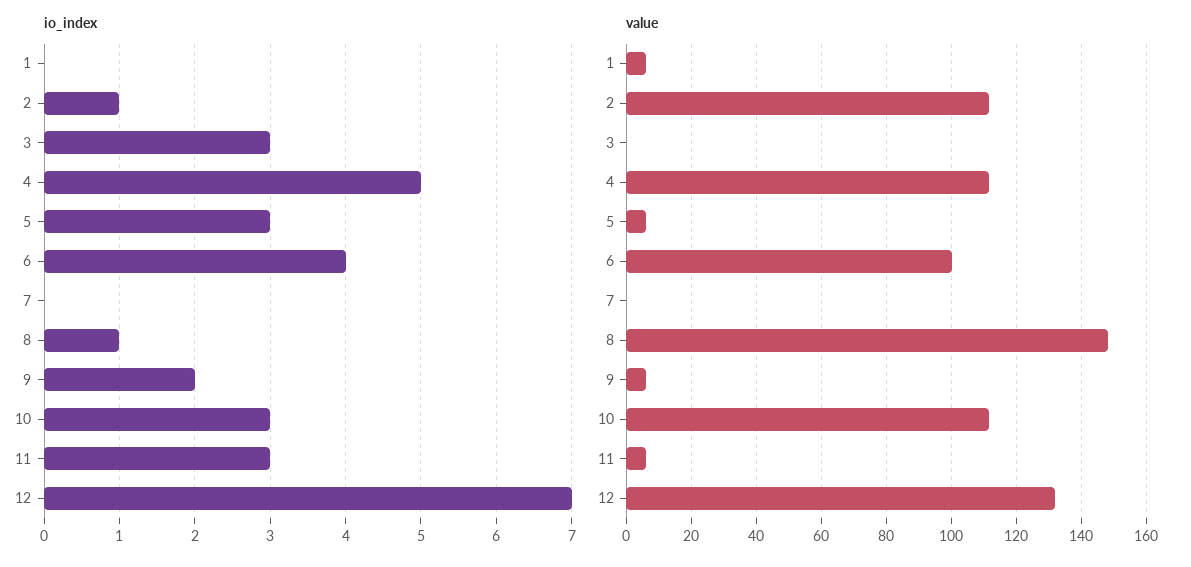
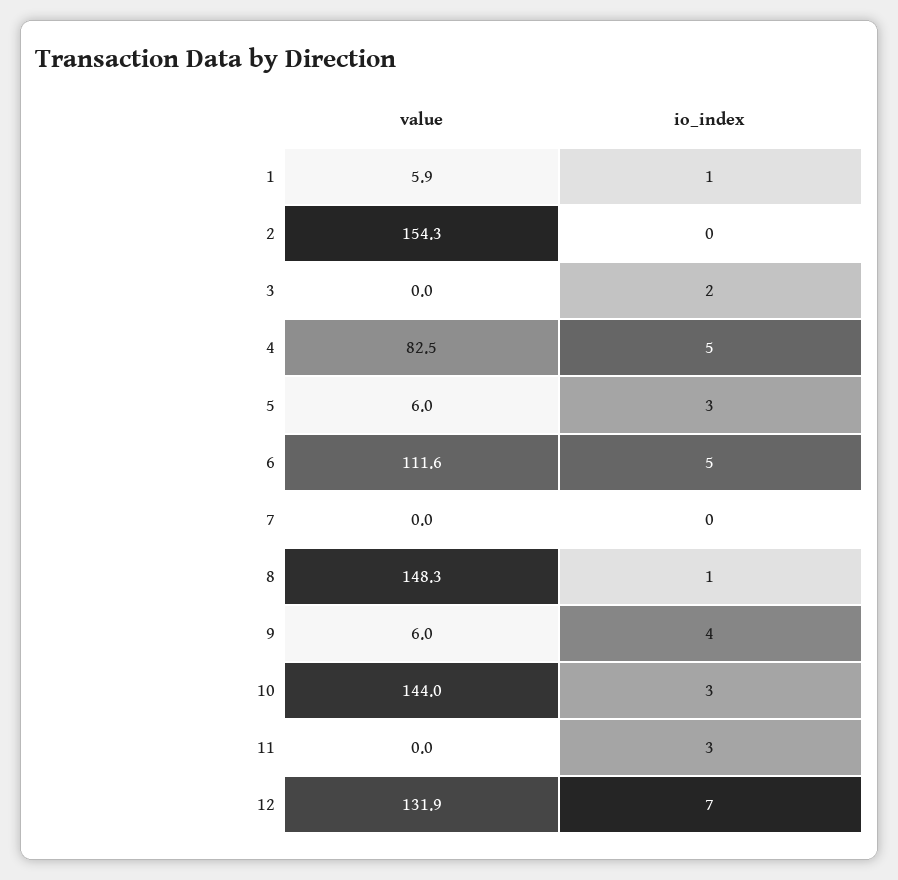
io_index, 1: 0 -> 1
io_index, 2: 1 -> 0
io_index, 3: 3 -> 2
io_index, 6: 4 -> 5
io_index, 9: 2 -> 4
value, 2: 112 -> 154.3
value, 4: 112 -> 82.5
value, 6: 100 -> 111.6
value, 10: 112 -> 144
value, 11: 6 -> 0

